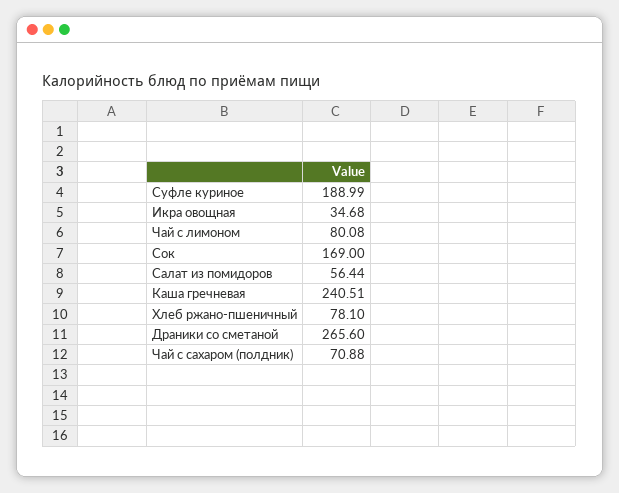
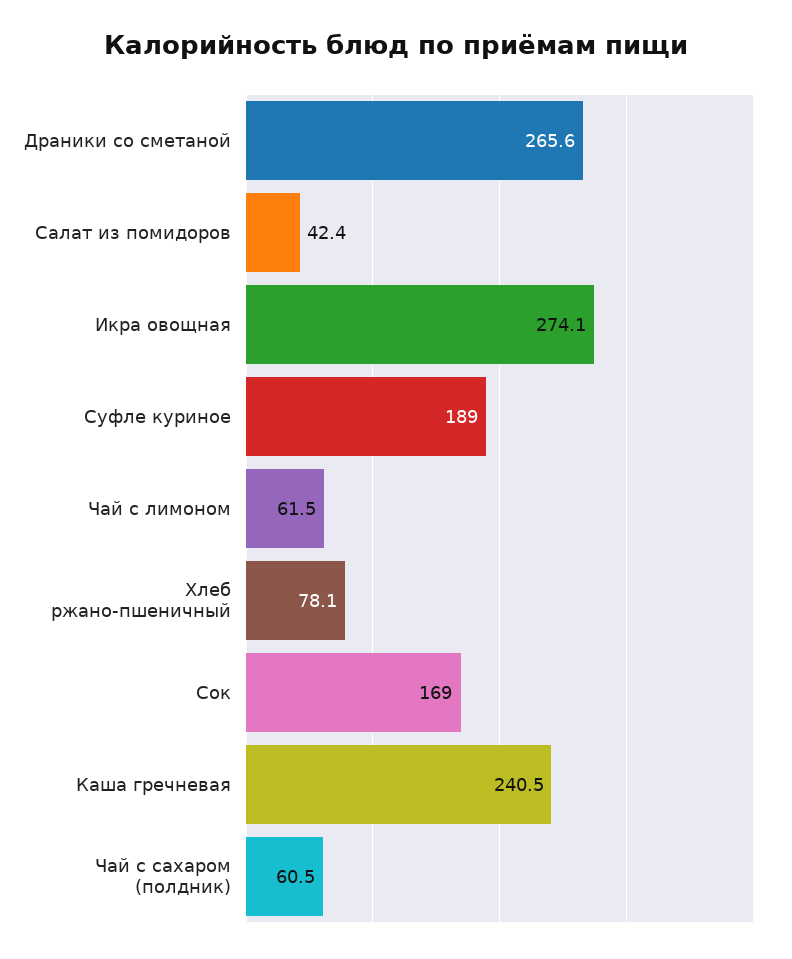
Икра овощная: 34.68 -> 274.1
Чай с лимоном: 80.08 -> 61.5
Салат из помидоров: 56.44 -> 42.4
Чай с сахаром (полдник): 70.88 -> 60.5

